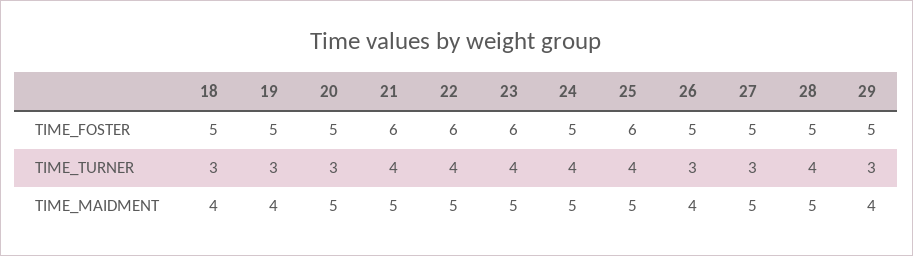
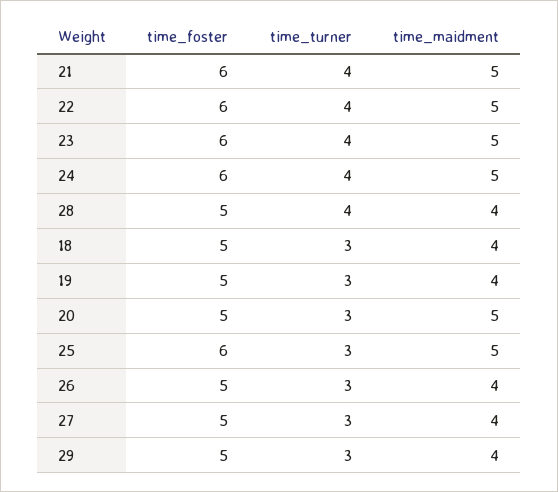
24, TIME_FOSTER: 5 -> 6
25, TIME_TURNER: 4 -> 3
27, TIME_MAIDMENT: 5 -> 4
28, TIME_MAIDMENT: 5 -> 4

